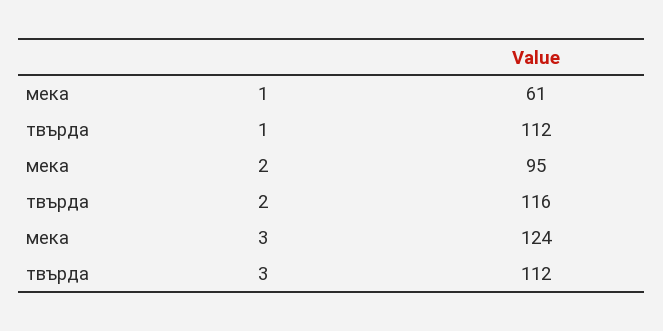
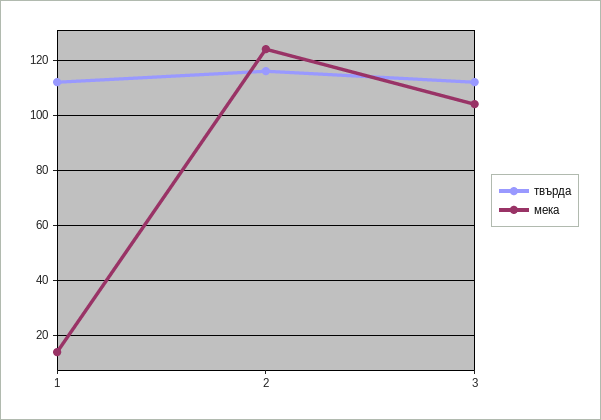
мека, 1: 61 -> 15
мека, 2: 95 -> 125
мека, 3: 124 -> 105

